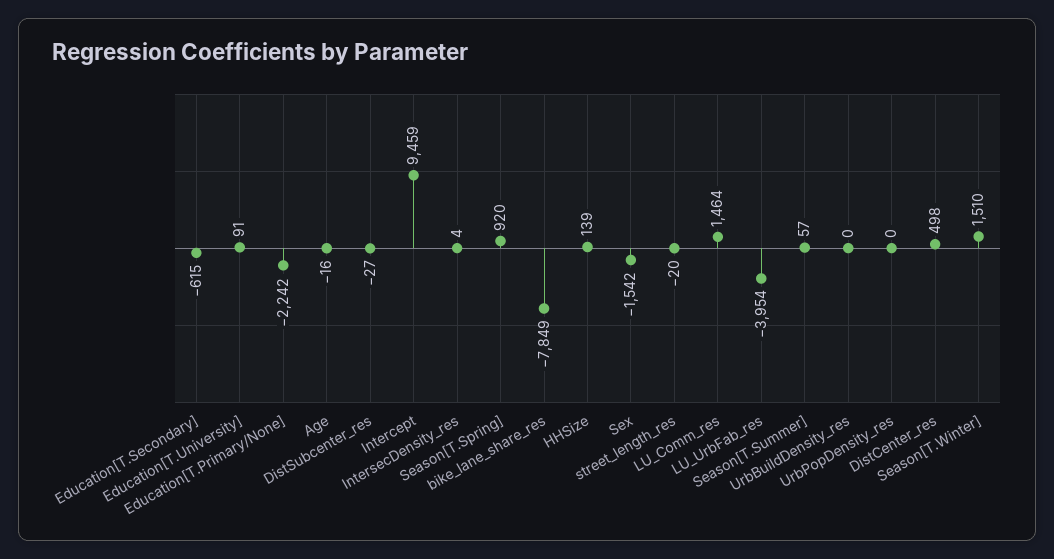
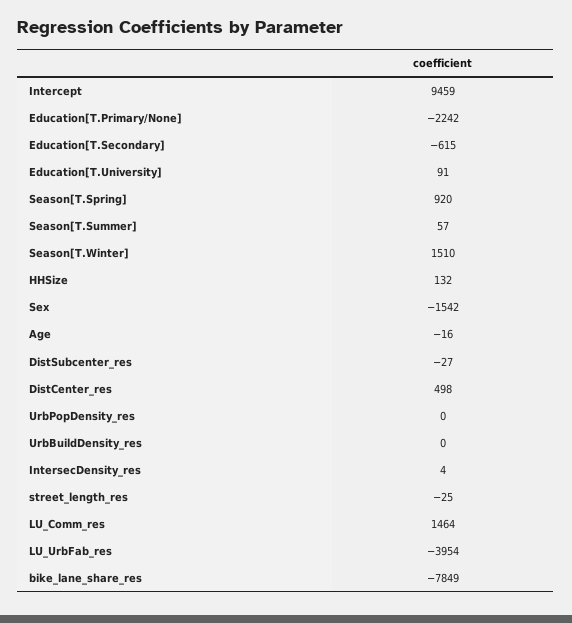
HHSize: 139 -> 132
street_length_res: -20 -> -25

